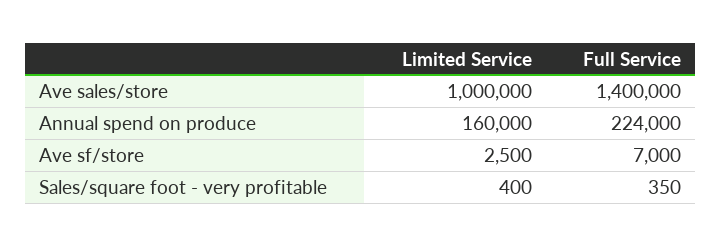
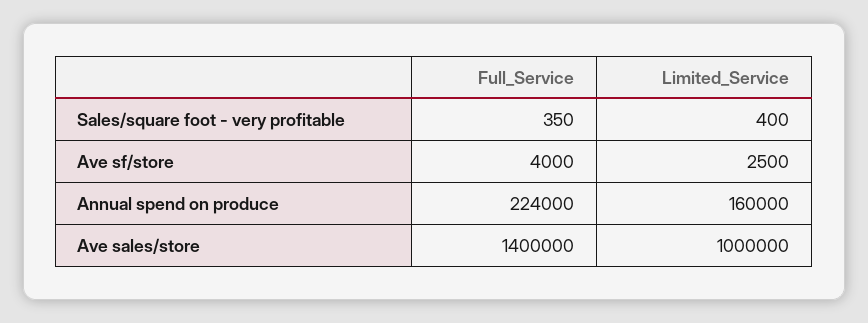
Full Service, Ave sf/store: 7000 -> 4000

